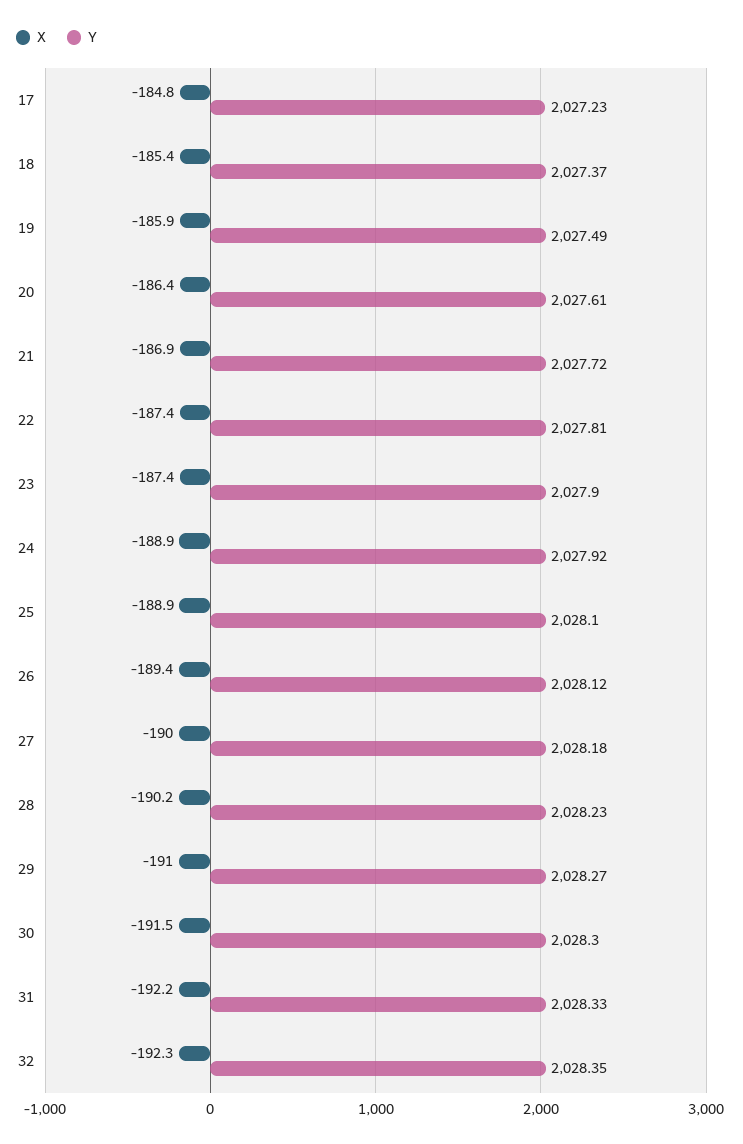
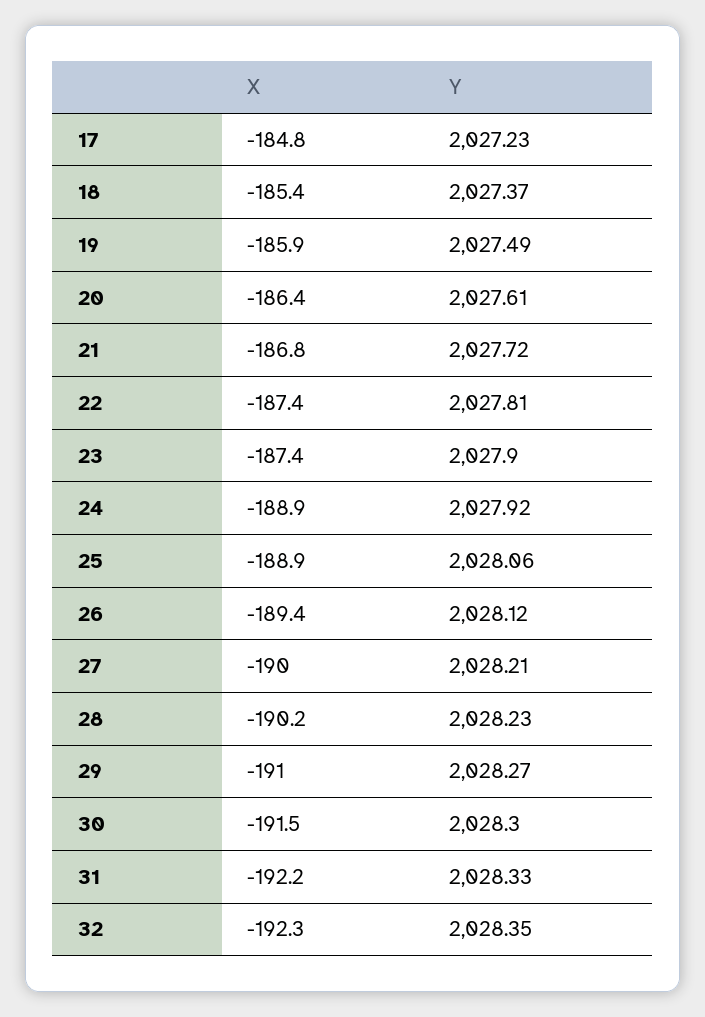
X, 21: -186.9 -> -186.8
Y, 25: 2028.1 -> 2028.06
Y, 27: 2028.18 -> 2028.21

